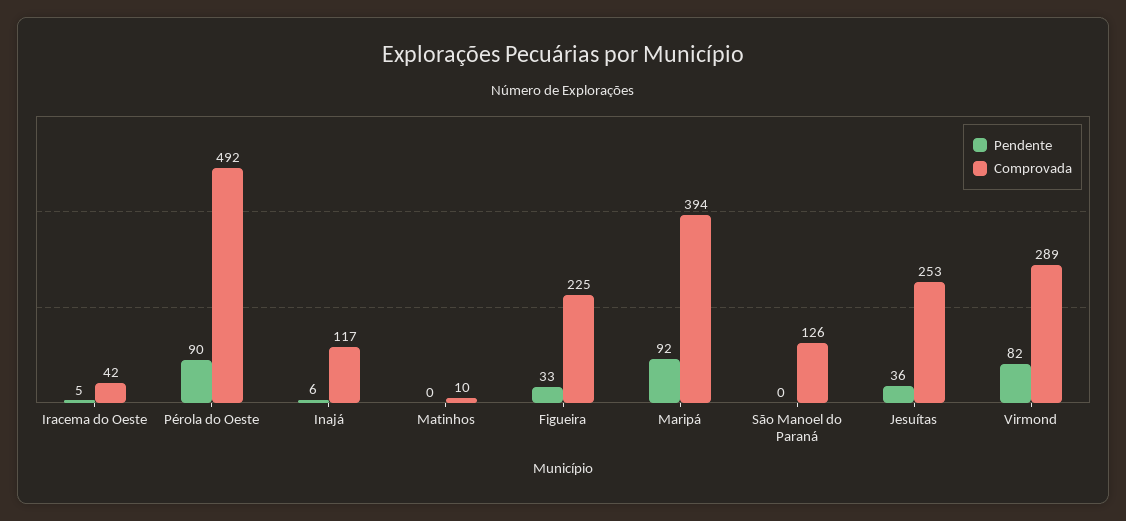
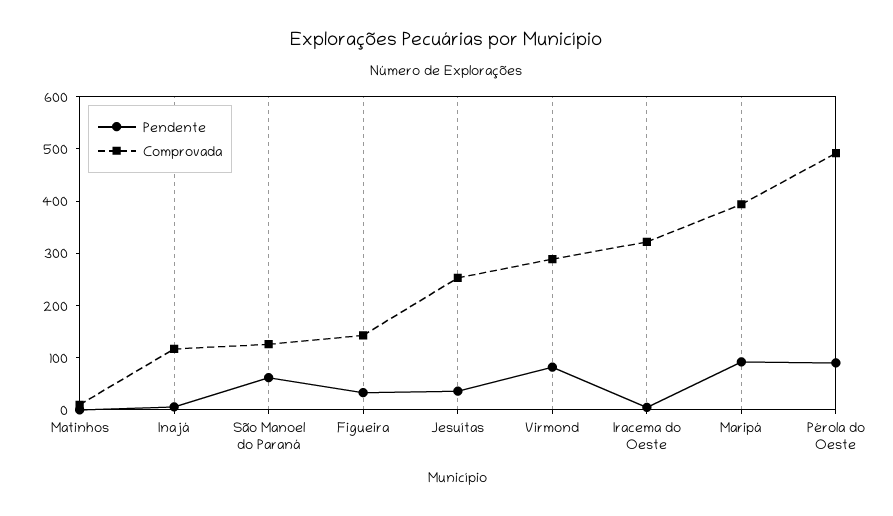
Comprovada, Iracema do Oeste: 42 -> 320
Comprovada, Figueira: 225 -> 140
Pendente, São Manoel do Paraná: 0 -> 60

